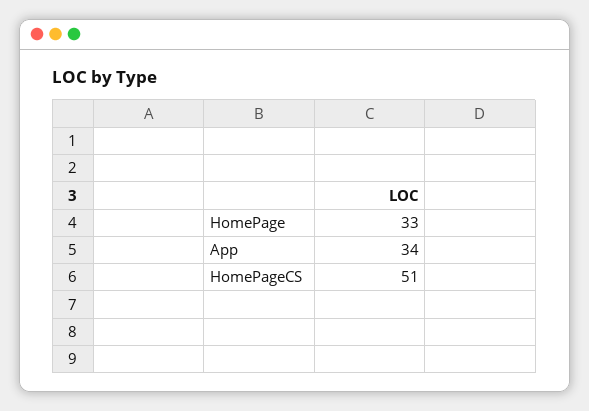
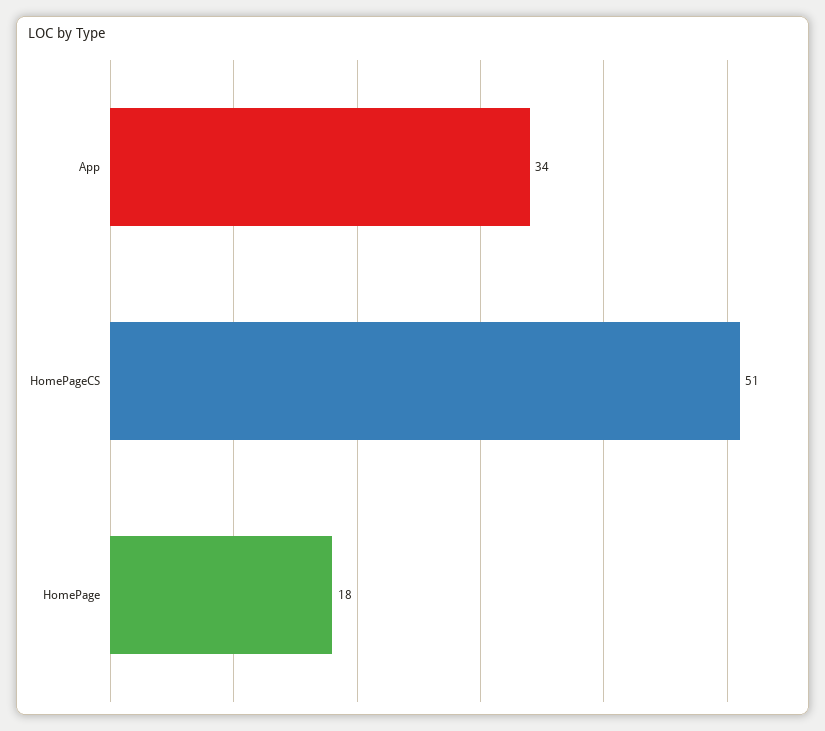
HomePage: 33 -> 18

